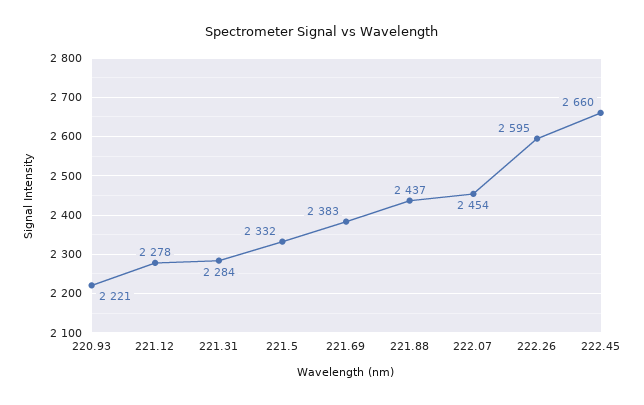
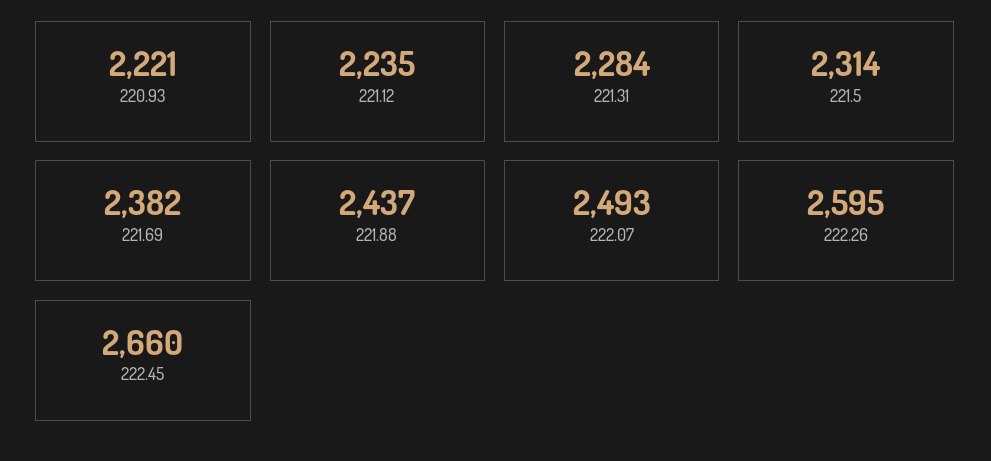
221.12: 2278 -> 2235
221.5: 2332 -> 2314
221.69: 2383 -> 2382
222.07: 2454 -> 2493

